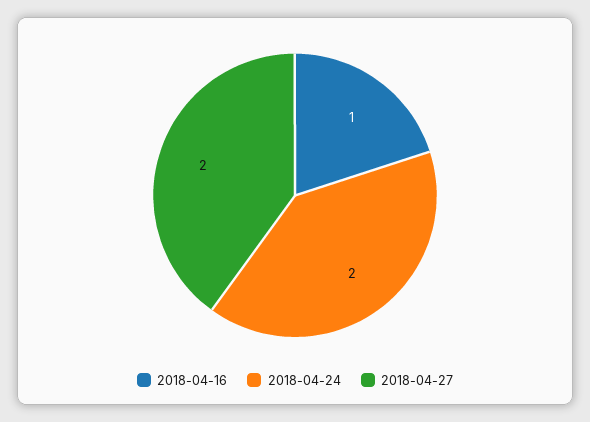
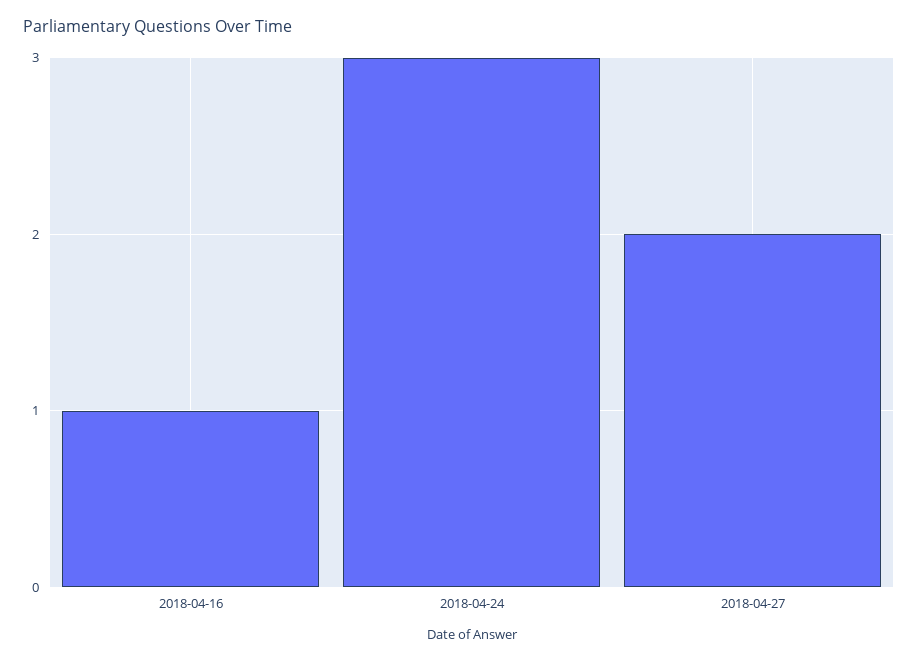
2018-04-24: 2 -> 3

